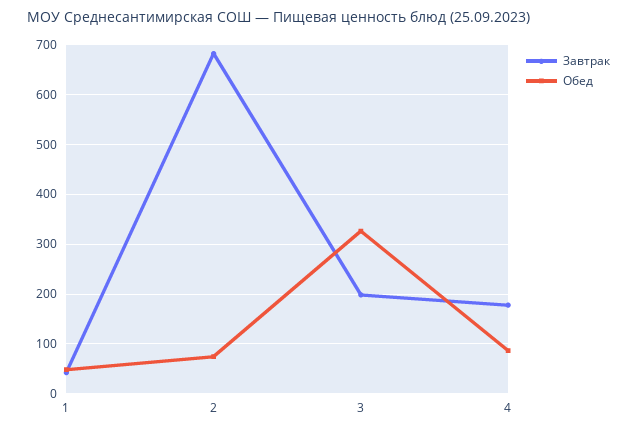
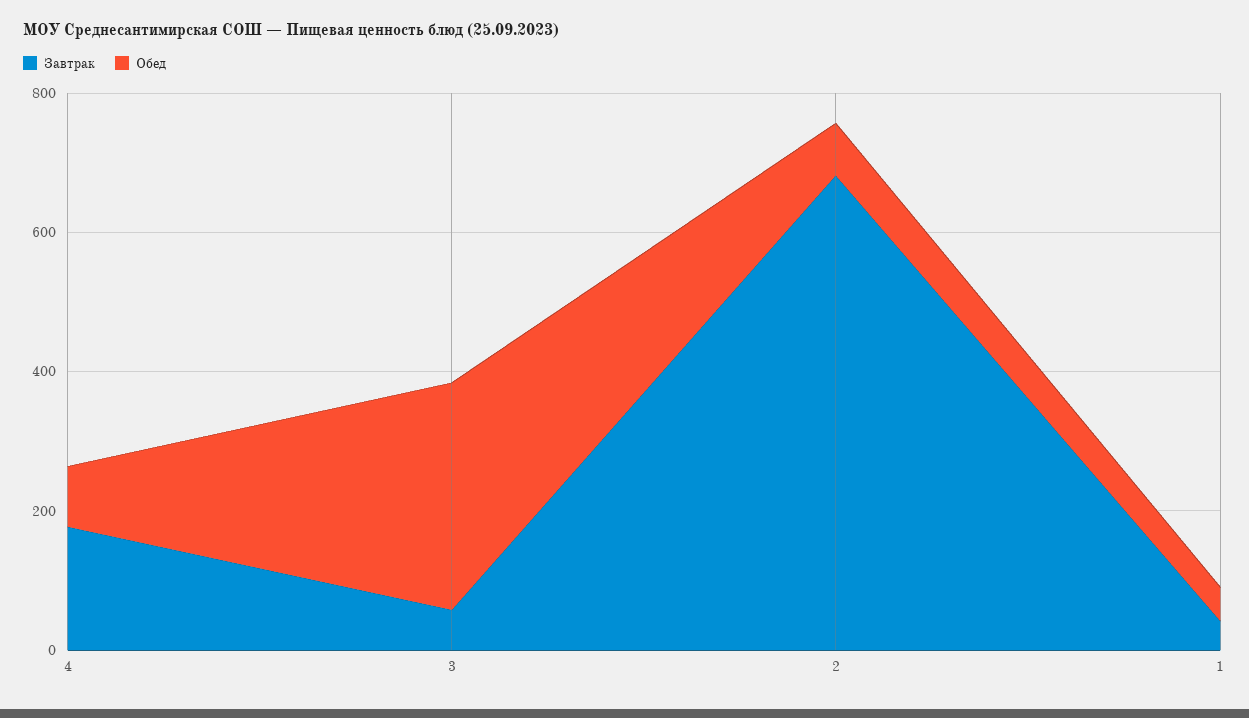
Завтрак, 3: 200 -> 50

